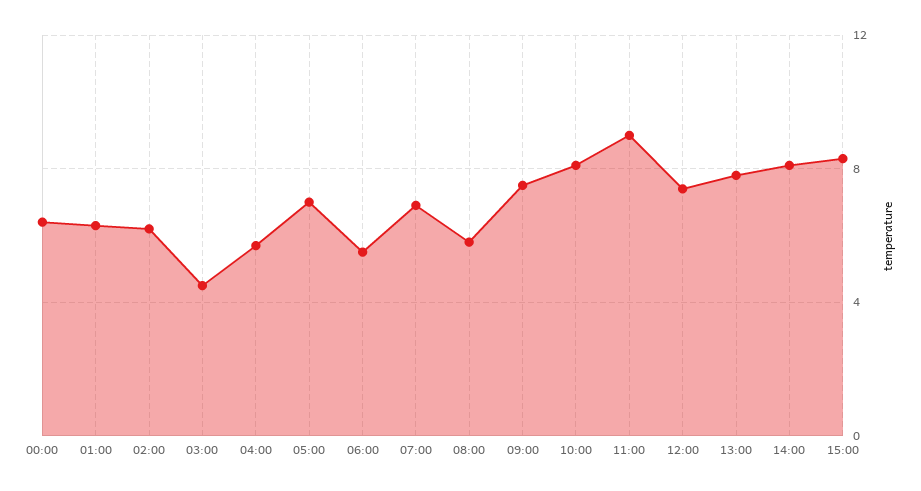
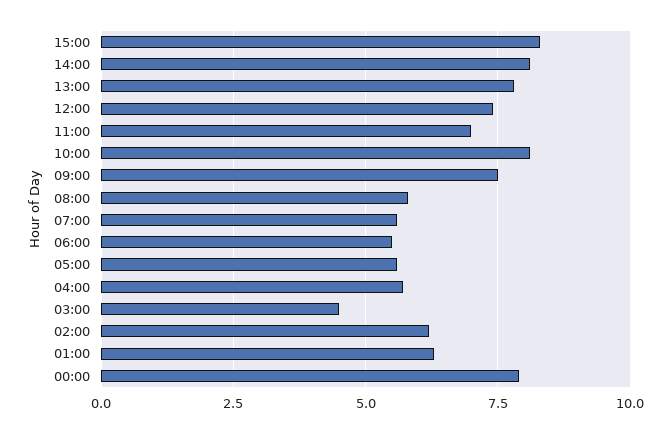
00:00: 6.5 -> 8
05:00: 7 -> 5.5
07:00: 7 -> 5.5
11:00: 9 -> 7

